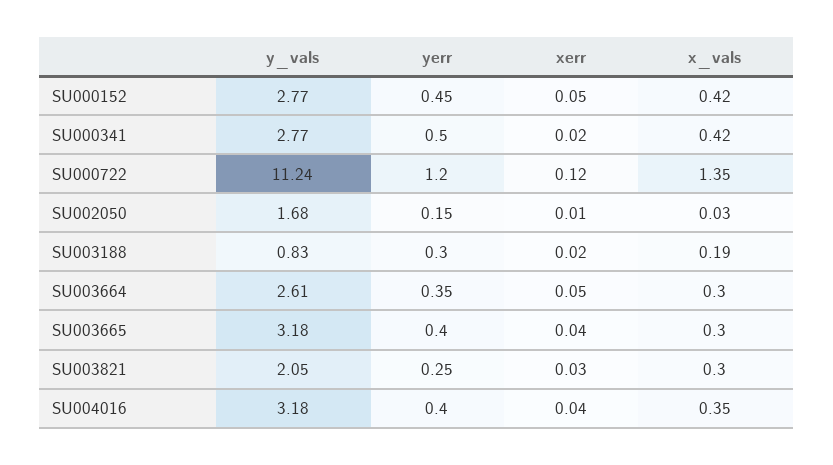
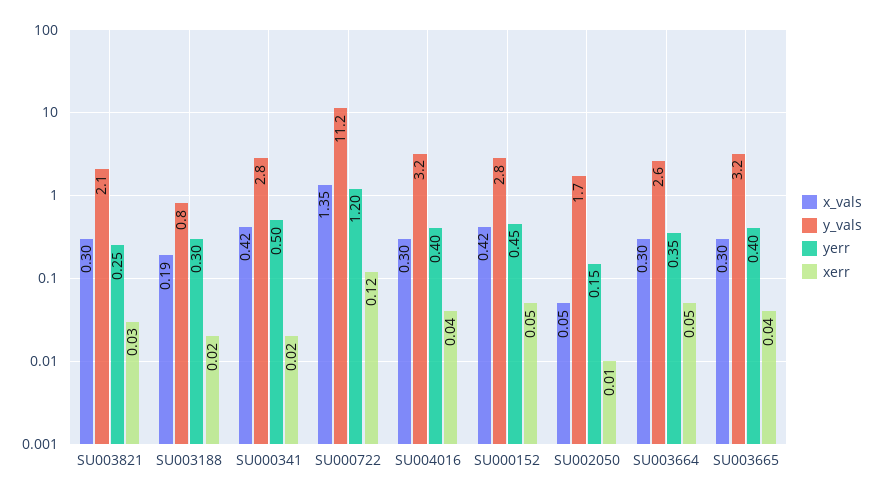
x_vals, SU002050: 0.03 -> 0.05
x_vals, SU004016: 0.35 -> 0.3

